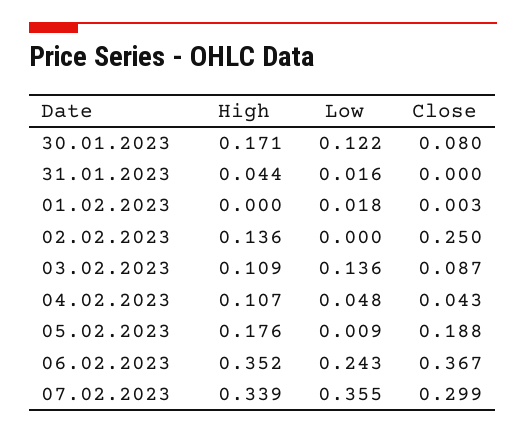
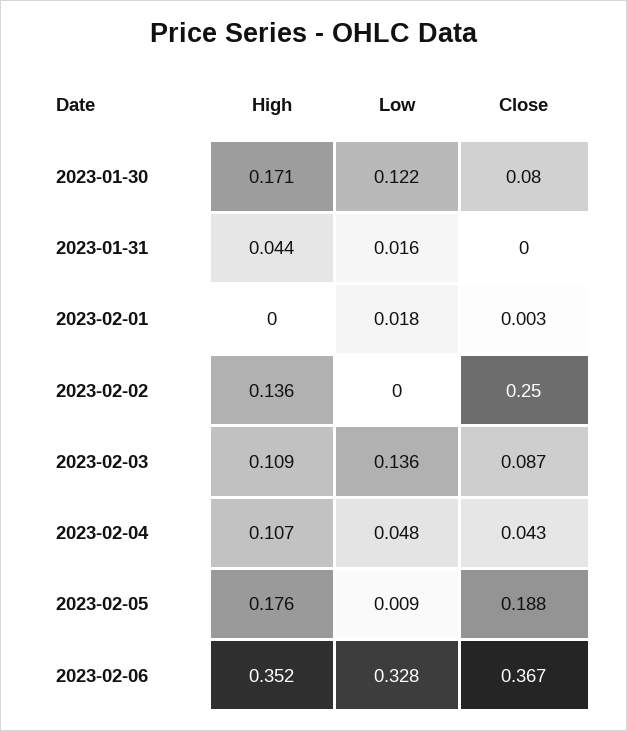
Low, 06.02.2023: 0.243 -> 0.328
High, 07.02.2023: 0.339 -> none
Low, 07.02.2023: 0.355 -> none
Close, 07.02.2023: 0.299 -> none

